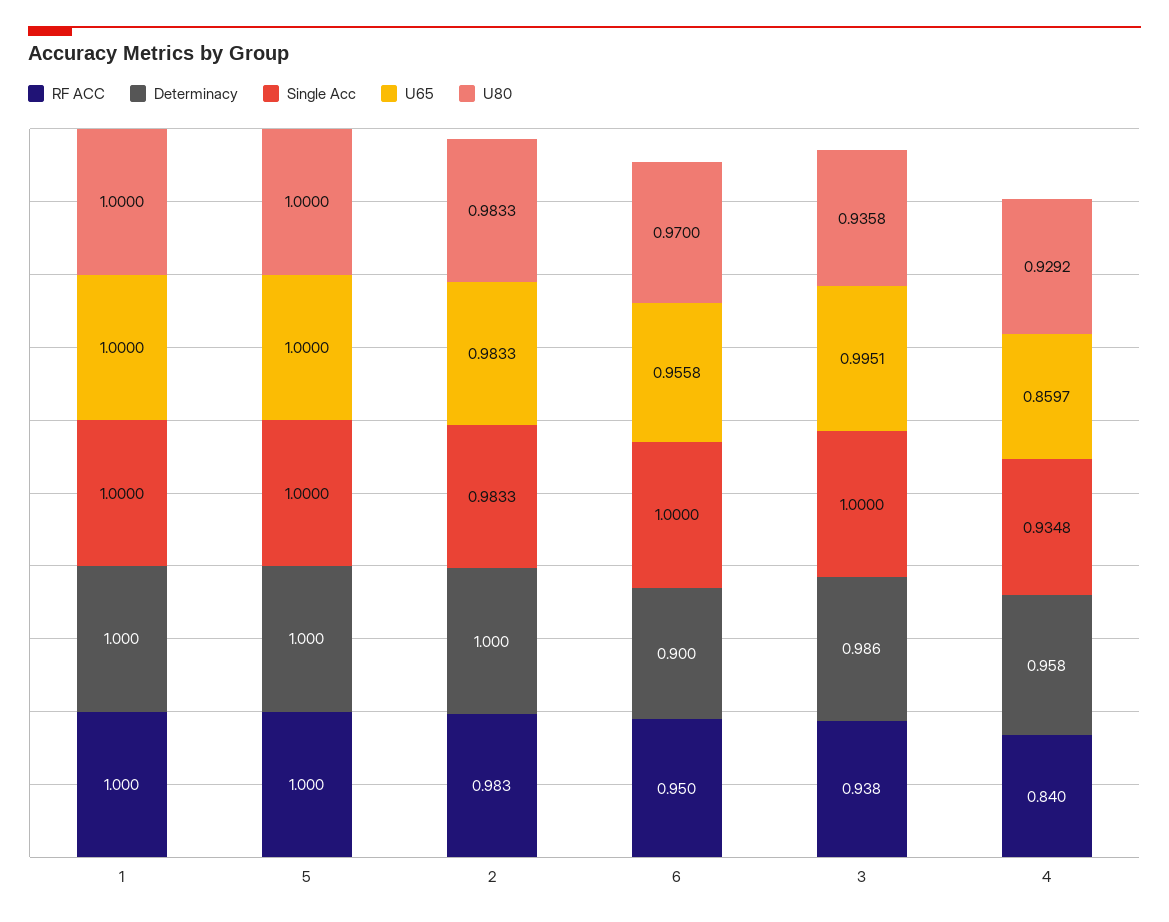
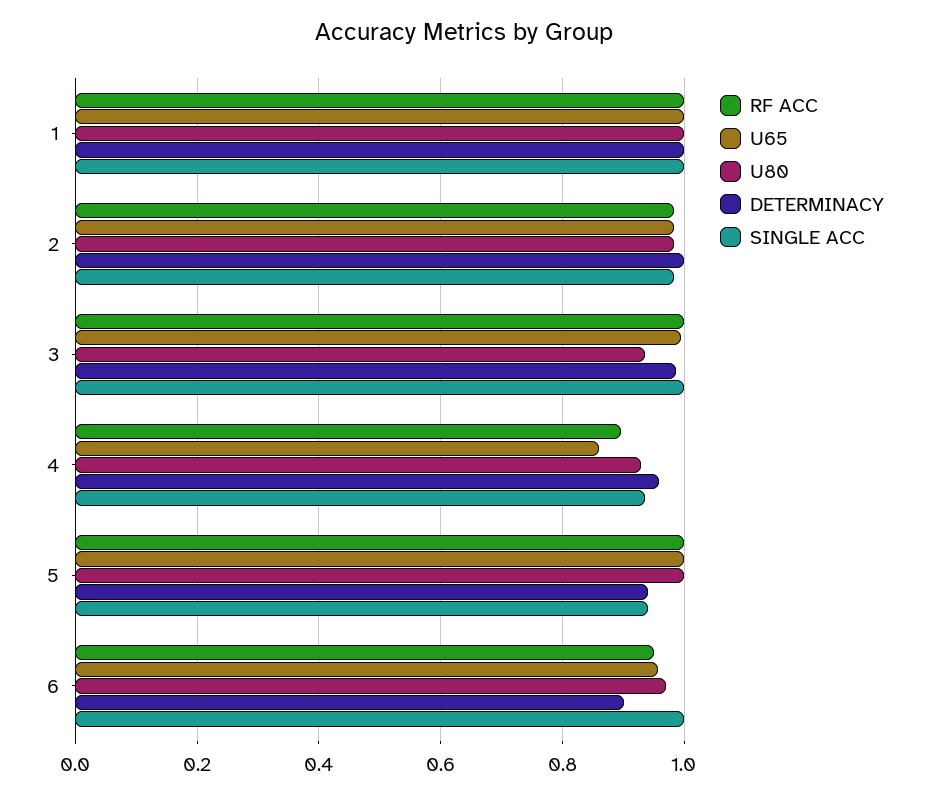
Determinacy, 5: 1 -> 0.94
Single Acc, 5: 1 -> 0.94
RF ACC, 3: 0.938 -> 1
RF ACC, 4: 0.84 -> 0.9

